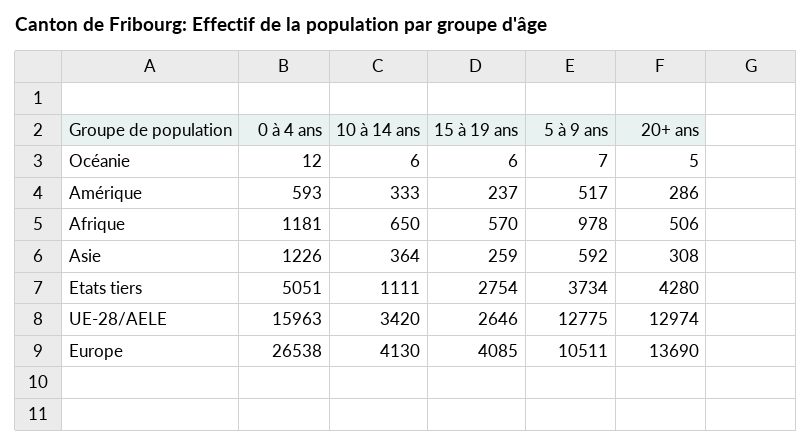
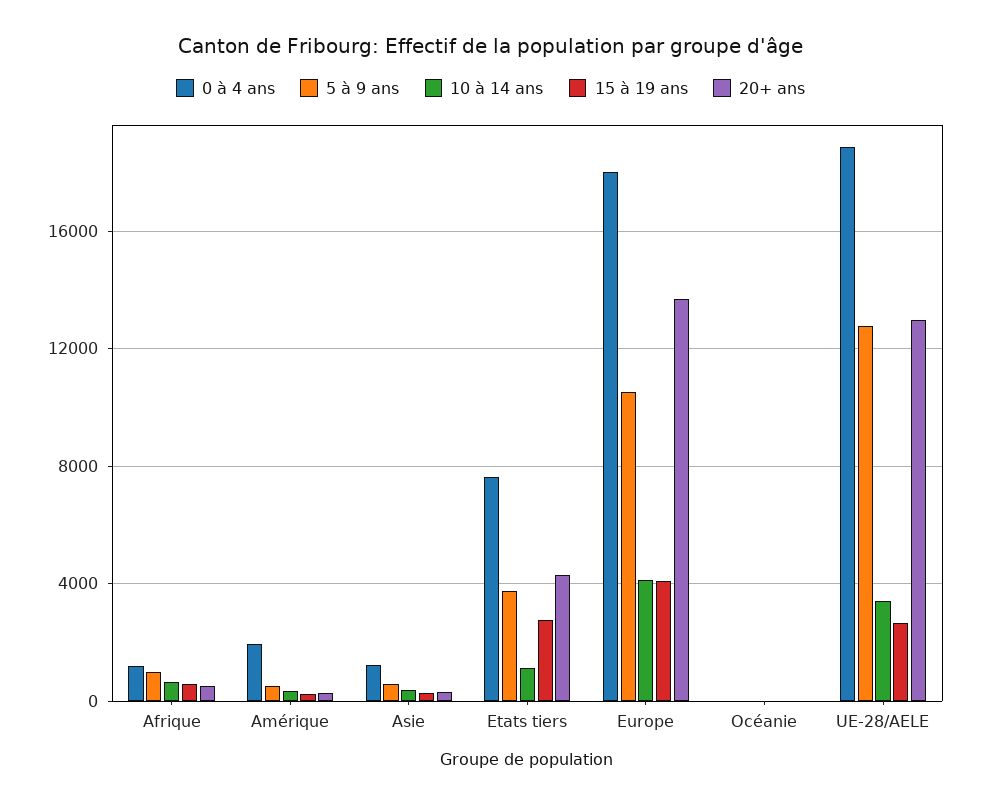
0 à 4 ans, Amérique: 593 -> 2000
0 à 4 ans, Etats tiers: 5051 -> 7500
0 à 4 ans, UE-28/AELE: 15963 -> 19000
0 à 4 ans, Europe: 26538 -> 18000

